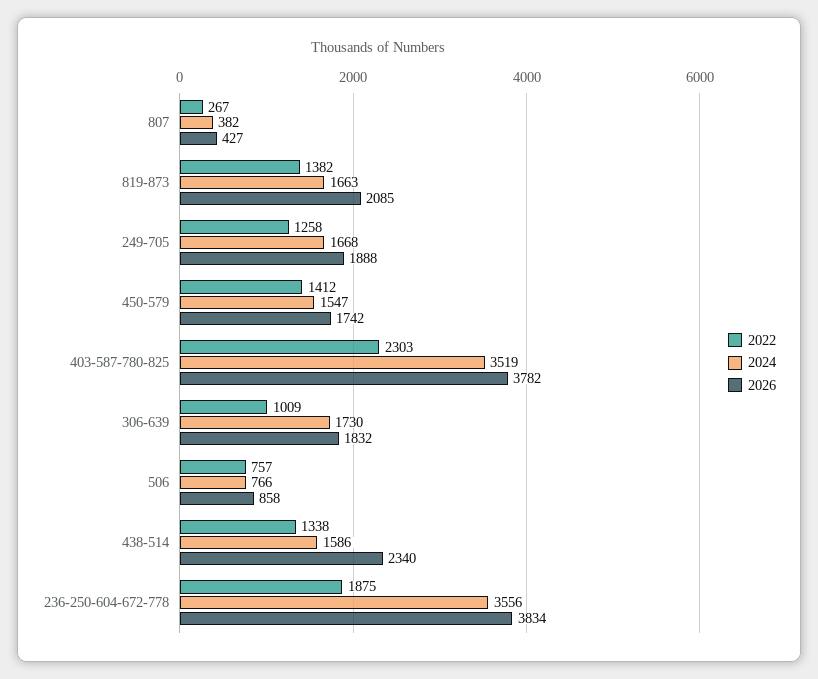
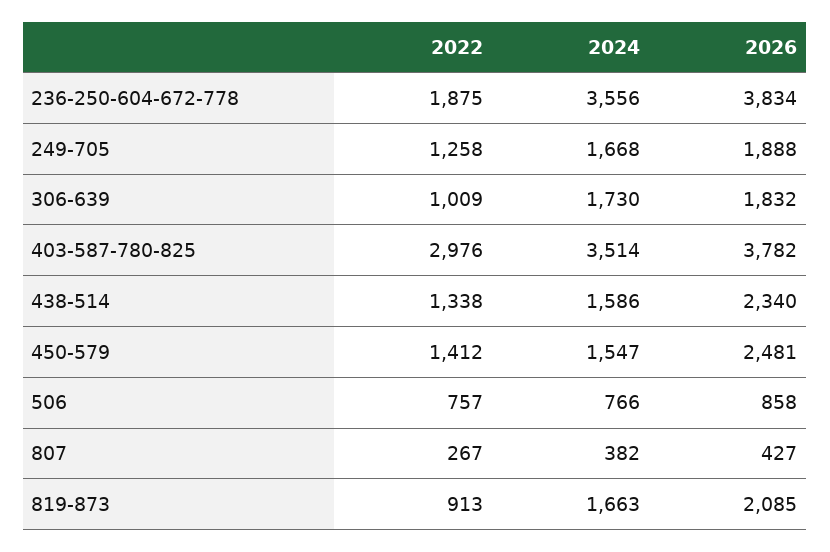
2022, 819-873: 1382 -> 913
2026, 450-579: 1742 -> 2481
2022, 403-587-780-825: 2303 -> 2976
2024, 403-587-780-825: 3519 -> 3514

